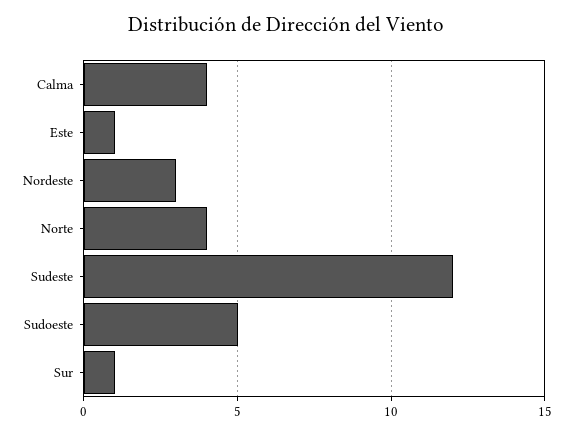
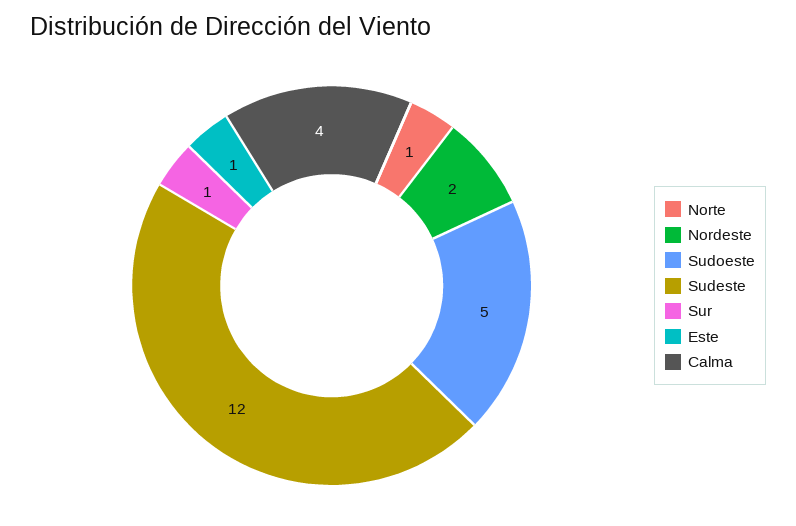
Nordeste: 3 -> 2
Norte: 4 -> 1

